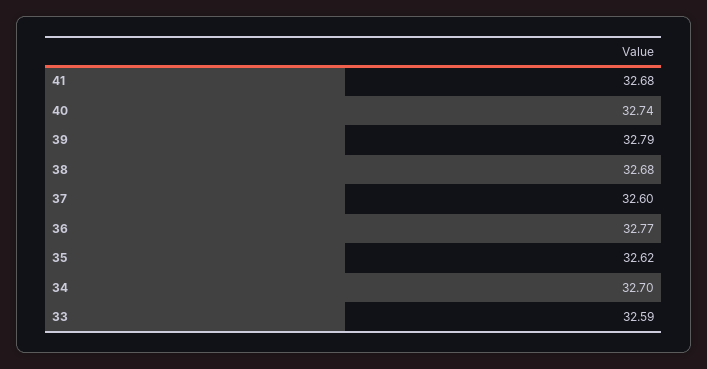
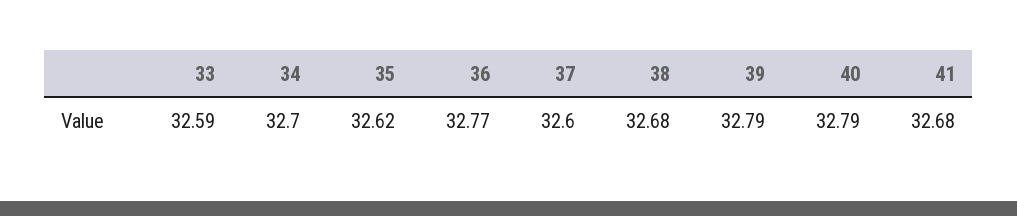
40: 32.74 -> 32.79

